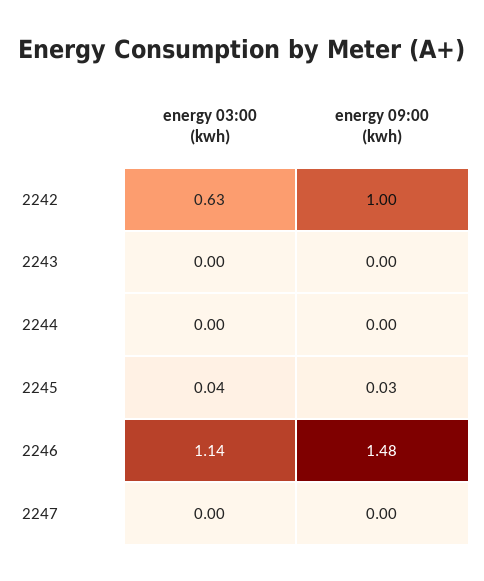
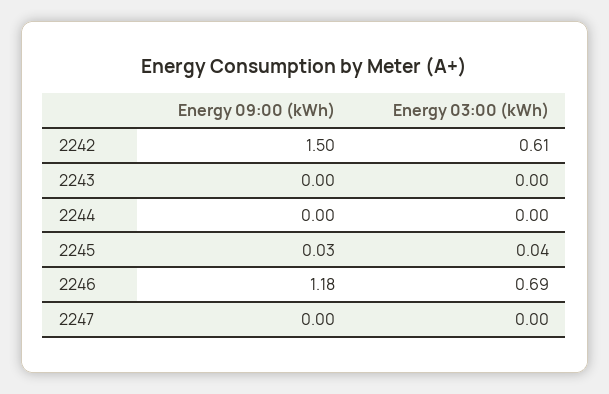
energy 03:00 (kwh), 2242: 0.63 -> 0.61
energy 09:00 (kwh), 2242: 1 -> 1.5
energy 03:00 (kwh), 2246: 1.14 -> 0.69
energy 09:00 (kwh), 2246: 1.48 -> 1.18

